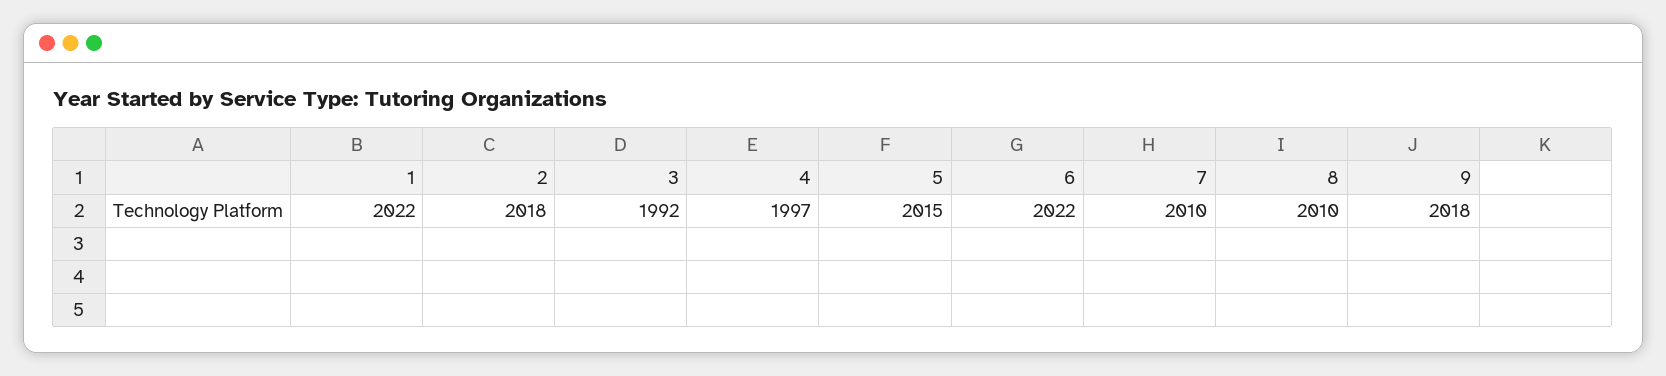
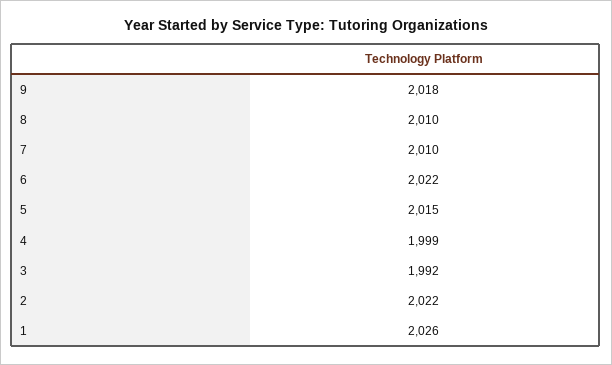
1: 2022 -> 2026
2: 2018 -> 2022
4: 1997 -> 1999

